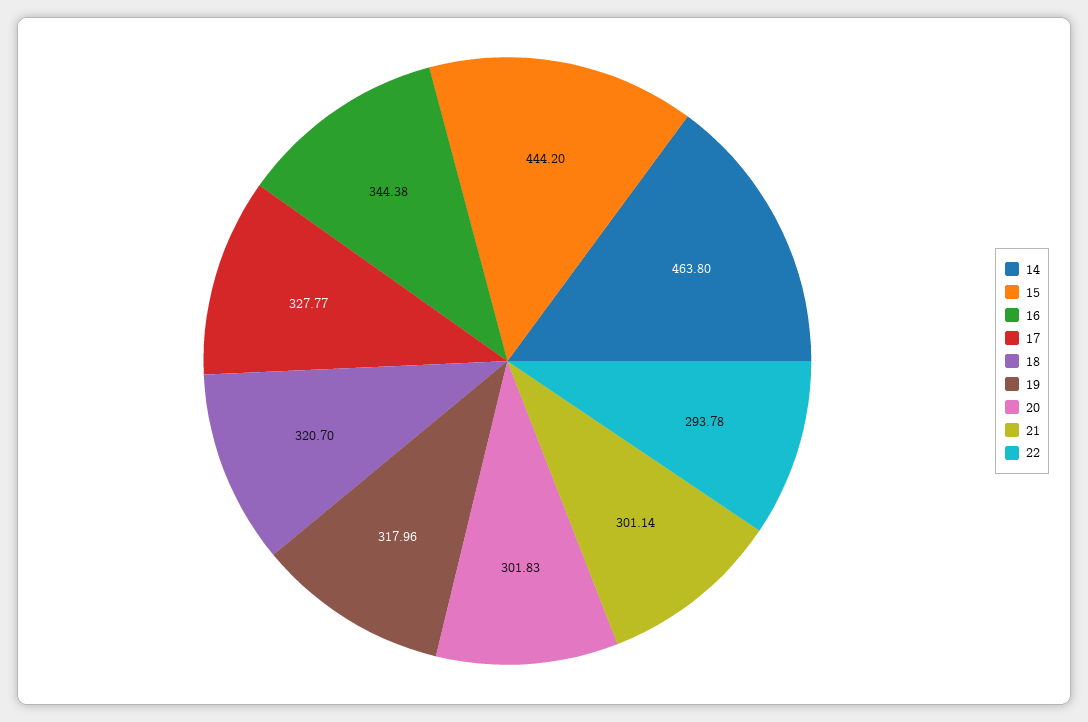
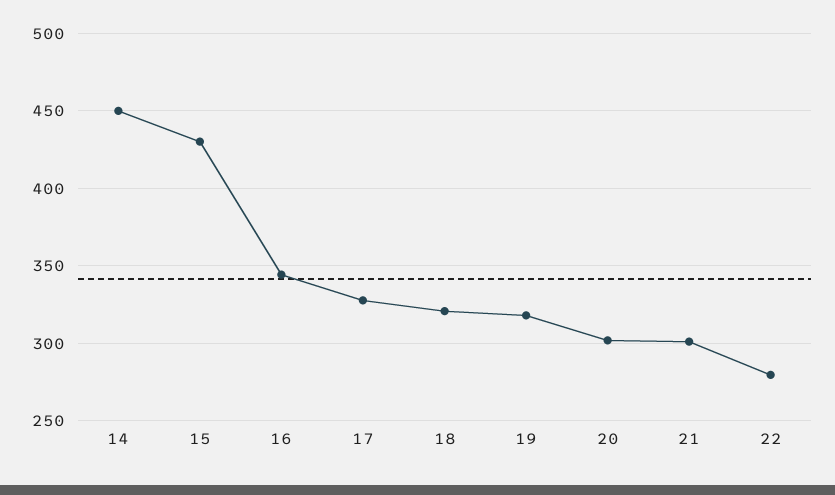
14: 463.8 -> 450
15: 444.2 -> 430
22: 293.78 -> 280

